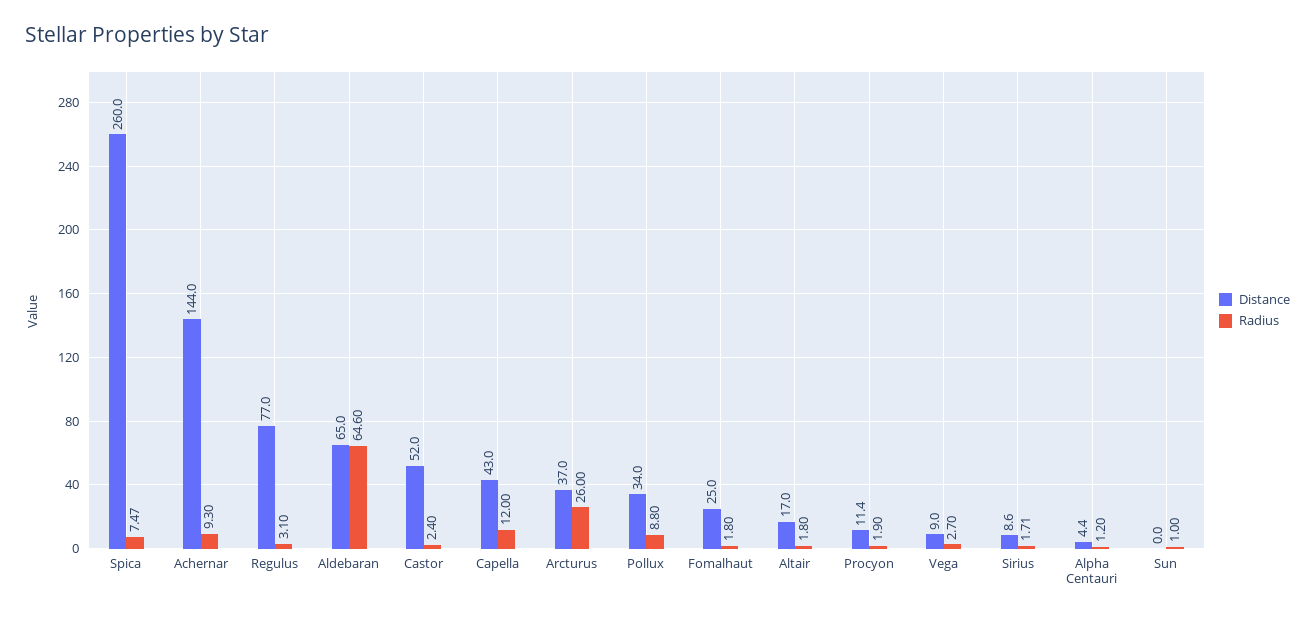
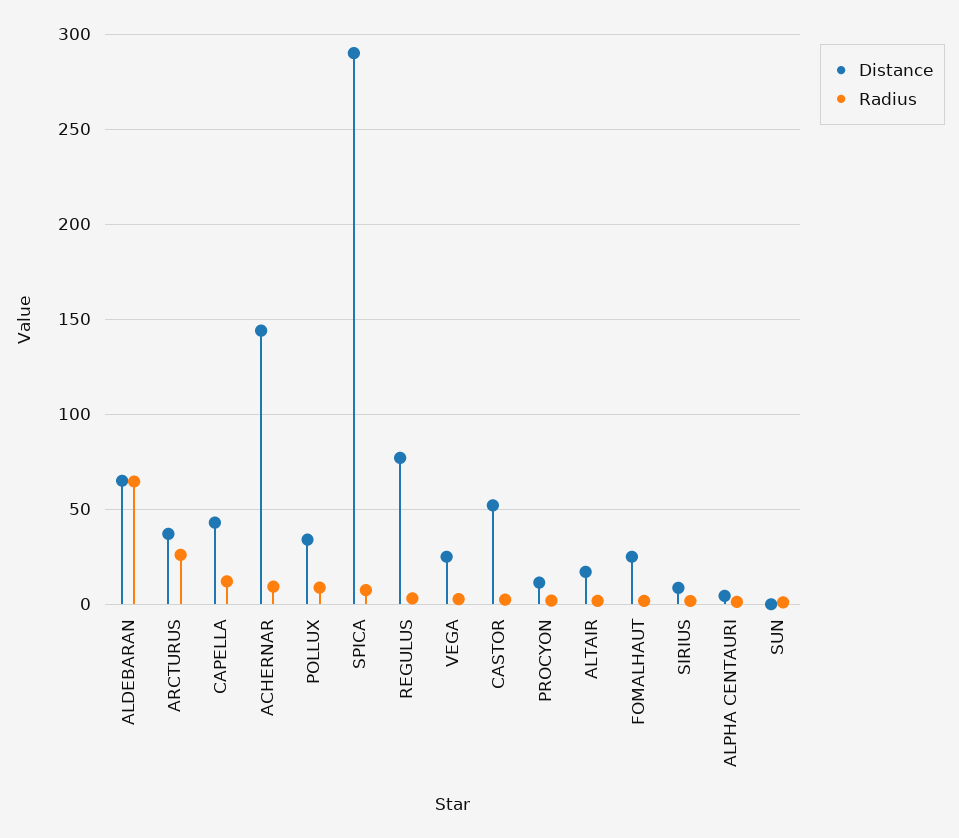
Distance, Spica: 260 -> 290
Distance, Vega: 9 -> 25

